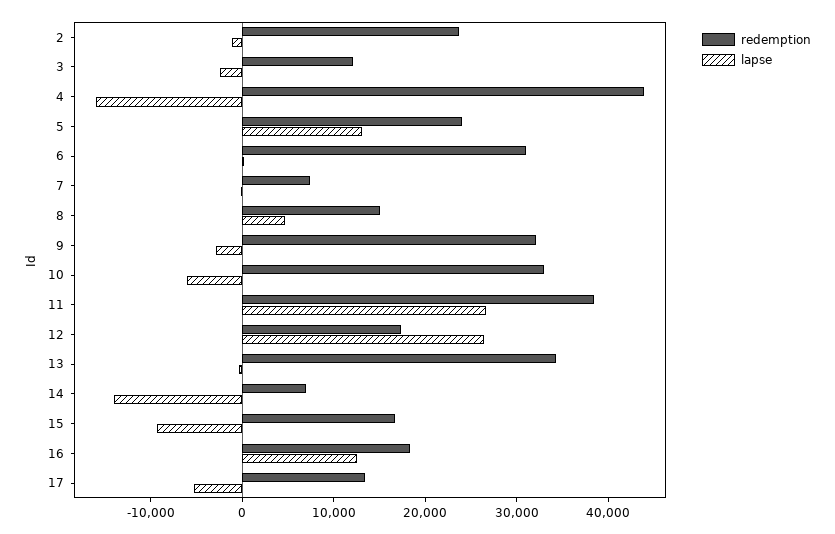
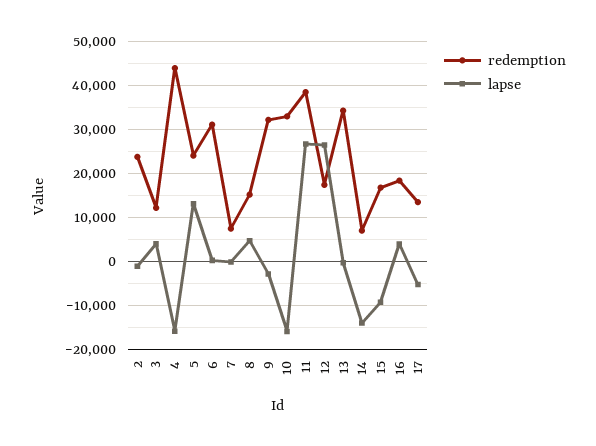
lapse, 3: -2000 -> 4000
lapse, 10: -6000 -> -16000
lapse, 16: 12000 -> 4000

